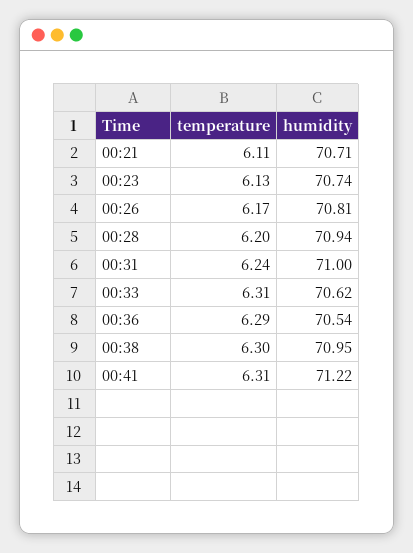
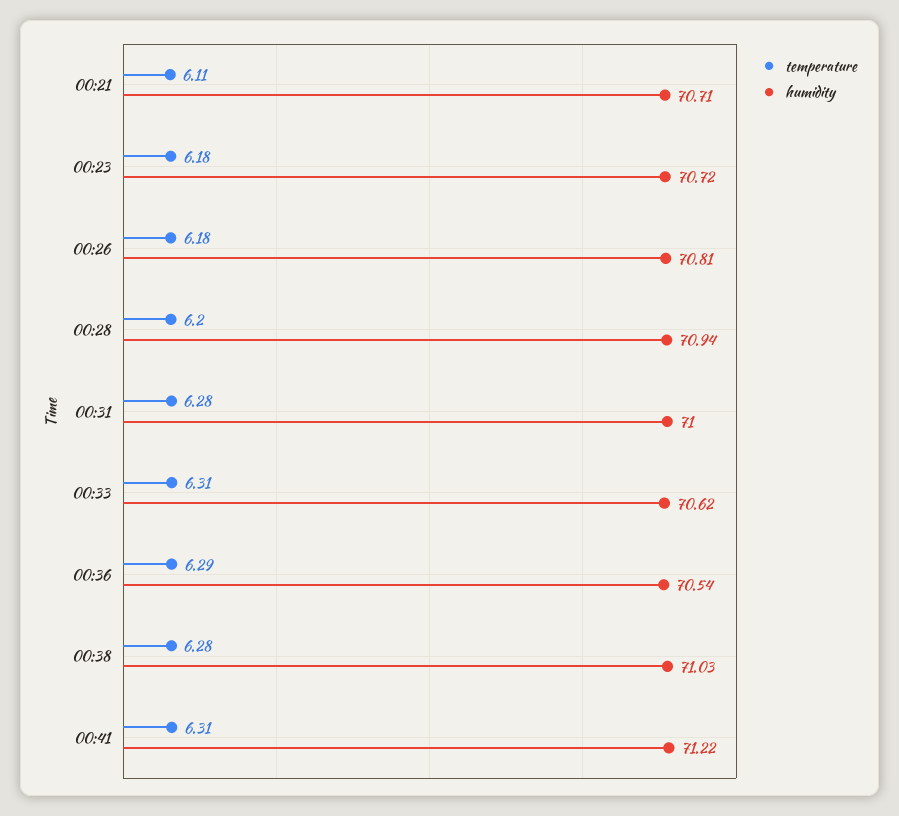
temperature, 00:23: 6.13 -> 6.18
humidity, 00:23: 70.74 -> 70.72
temperature, 00:26: 6.17 -> 6.18
temperature, 00:31: 6.24 -> 6.28
temperature, 00:38: 6.3 -> 6.28
humidity, 00:38: 70.95 -> 71.03

